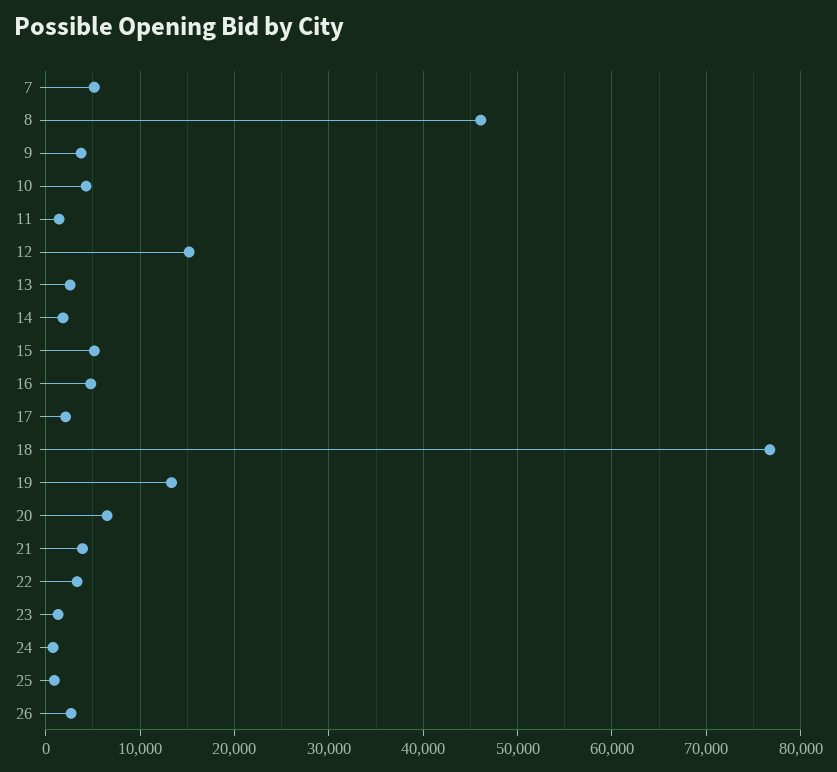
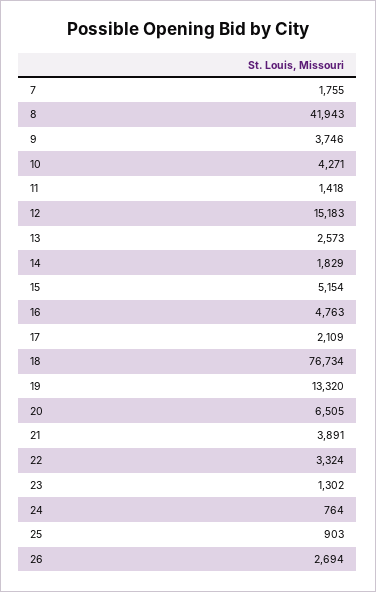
7: 5000 -> 1755
8: 46000 -> 41943

